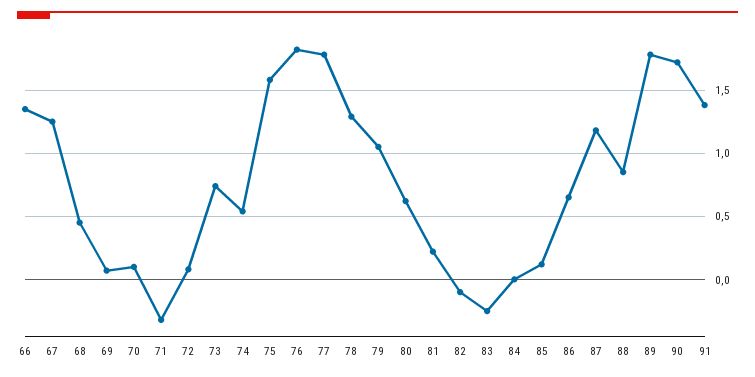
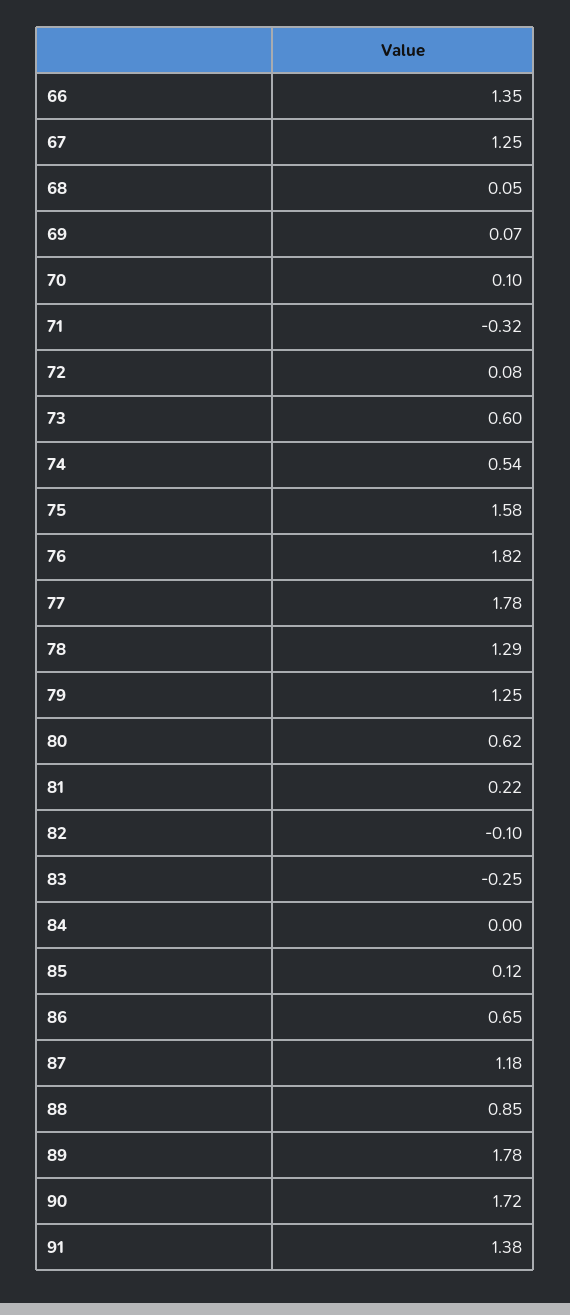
68: 0.45 -> 0.05
73: 0.75 -> 0.6
79: 1.05 -> 1.25

